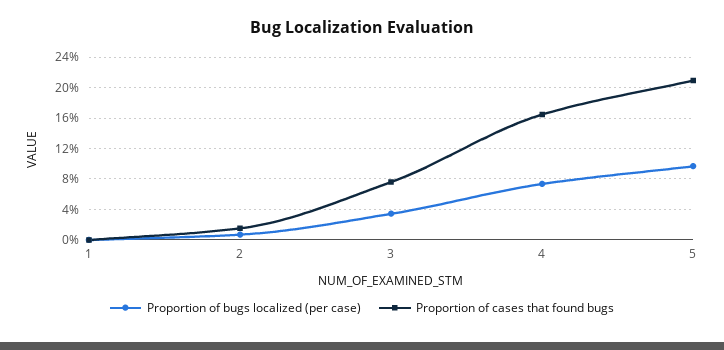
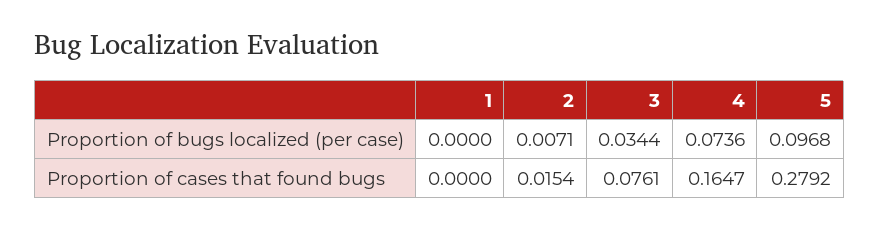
Proportion of cases that found bugs, 5: 0.21 -> 0.2792

